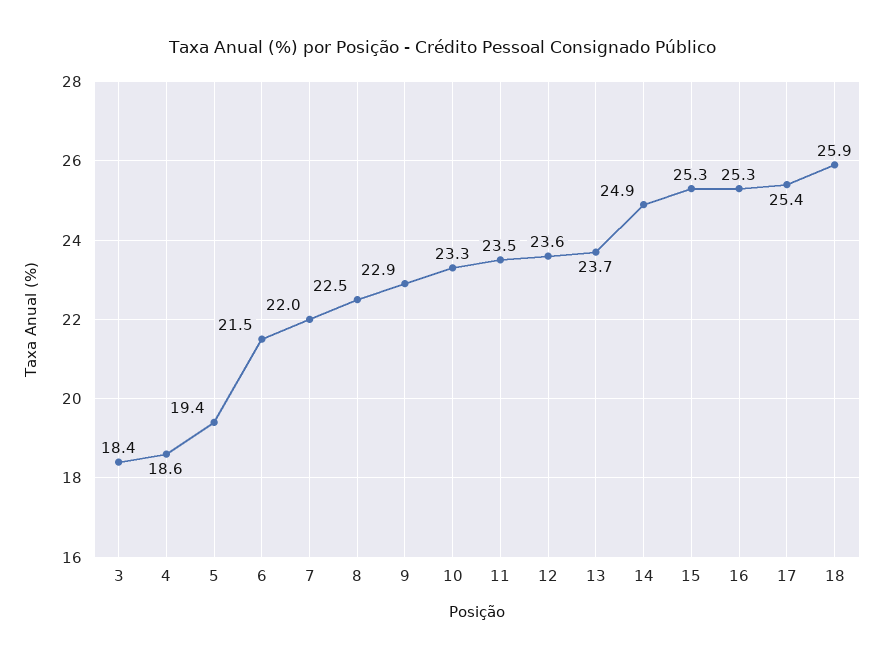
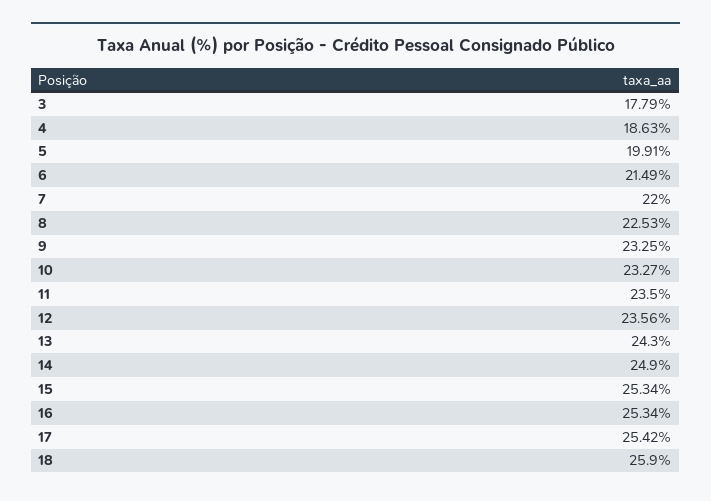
3: 18.4 -> 17.79
5: 19.4 -> 19.91
9: 22.9 -> 23.25
13: 23.7 -> 24.3

